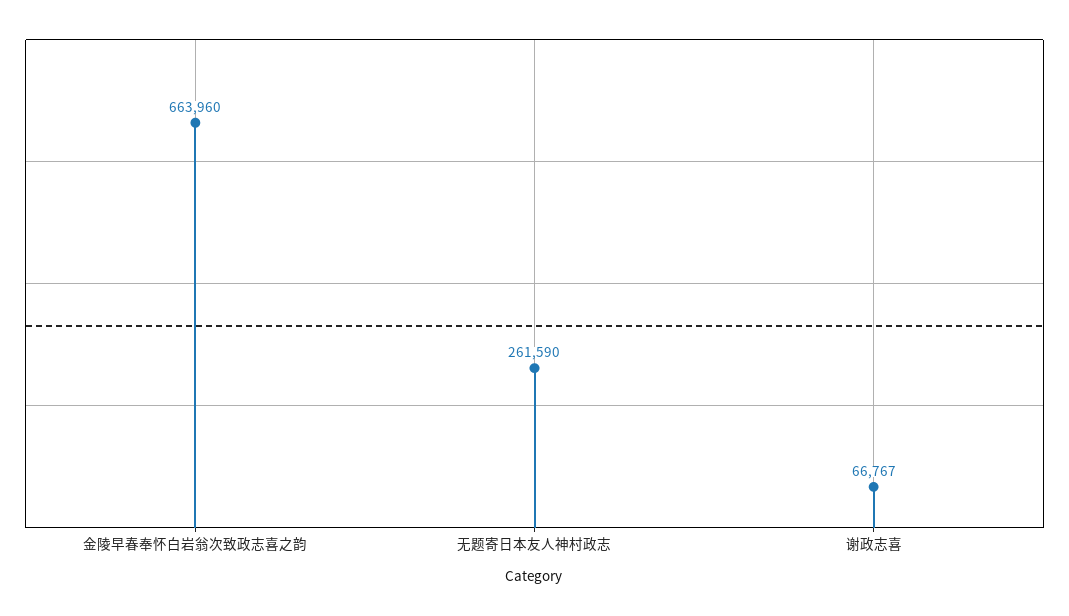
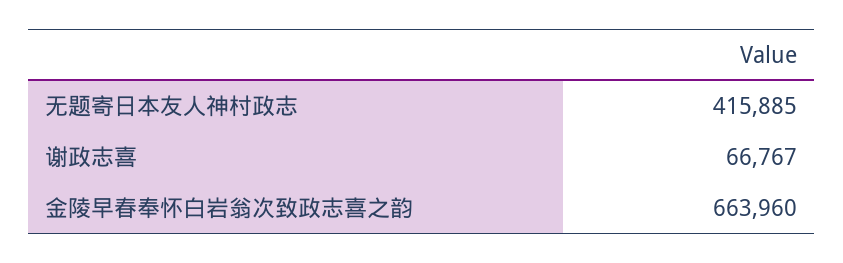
无题寄日本友人神村政志: 261590 -> 415885

